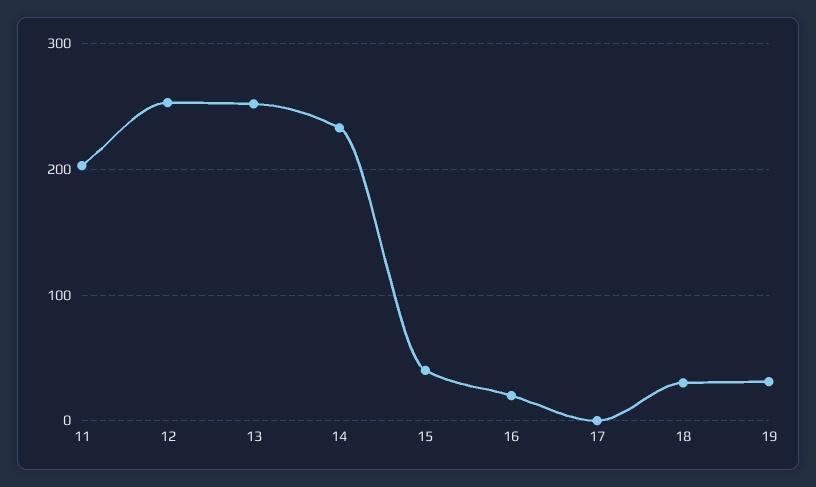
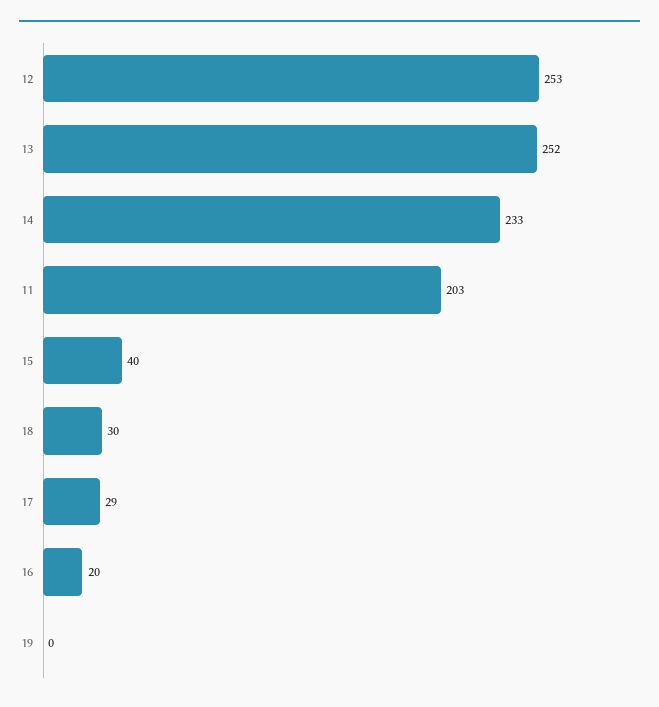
17: 0 -> 29
19: 30 -> 0

